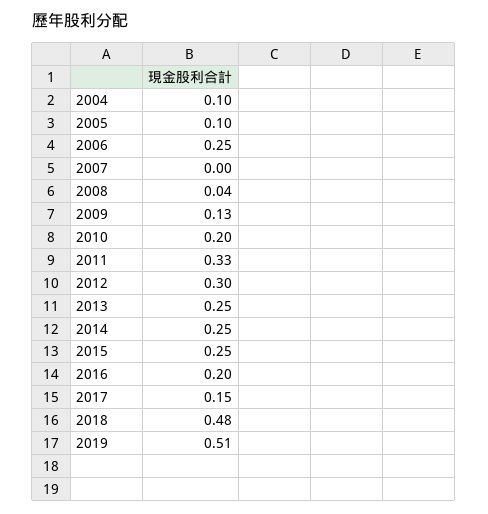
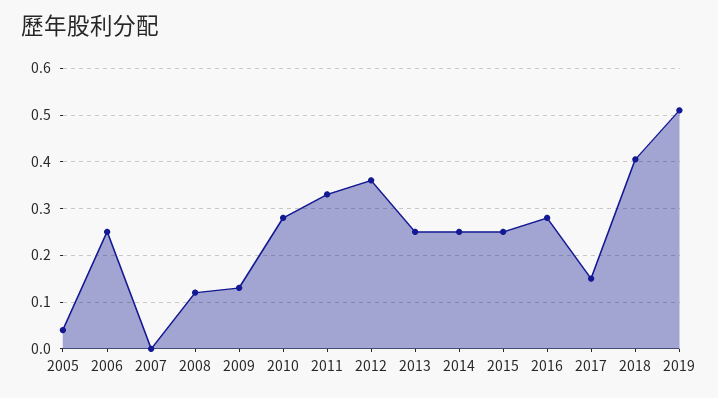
2004: 0.1 -> none
2005: 0.1 -> 0.04
2008: 0.04 -> 0.12
2010: 0.2 -> 0.28
2012: 0.3 -> 0.36
2016: 0.2 -> 0.28
2018: 0.48 -> 0.4

